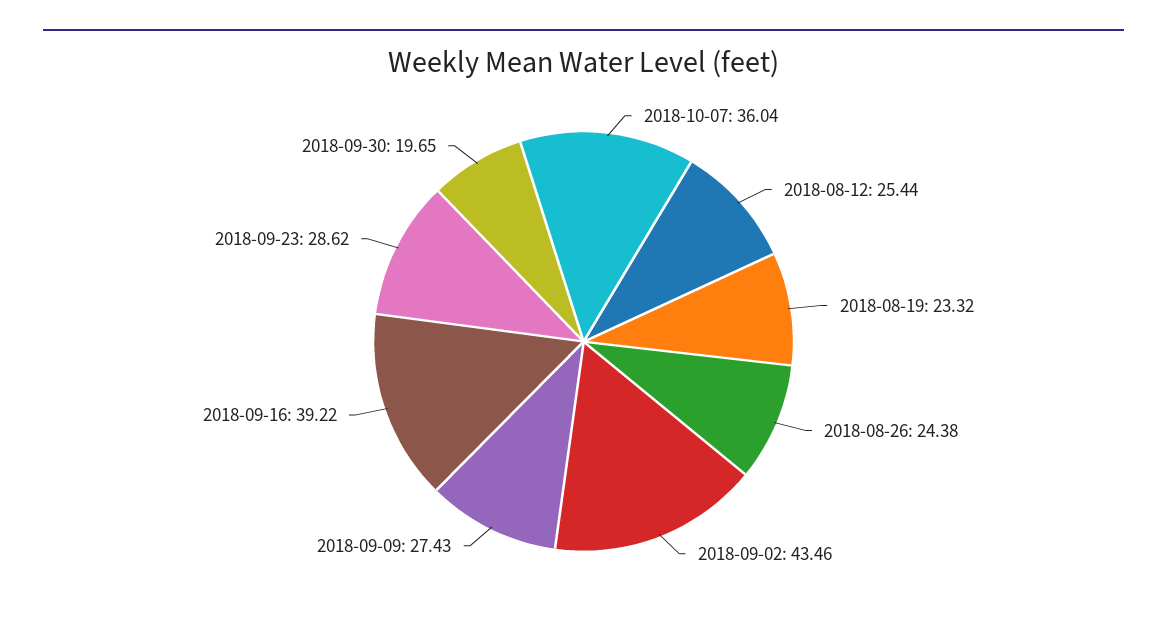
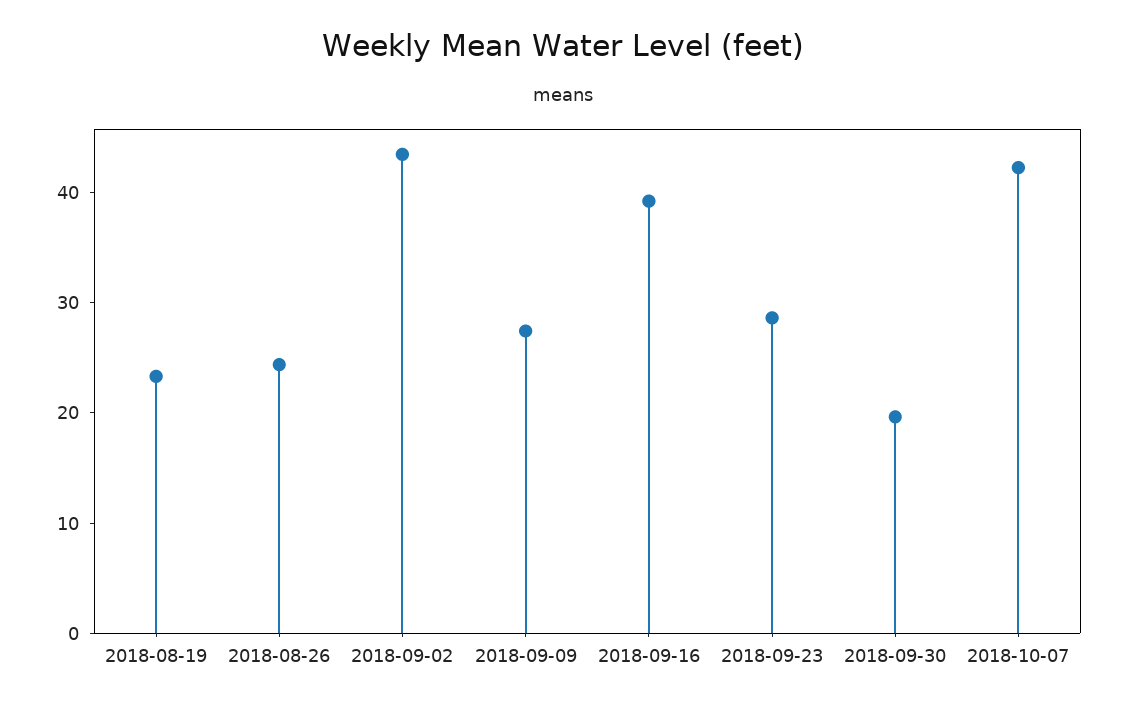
2018-10-07: 36.04 -> 42
2018-08-12: 25.44 -> none

